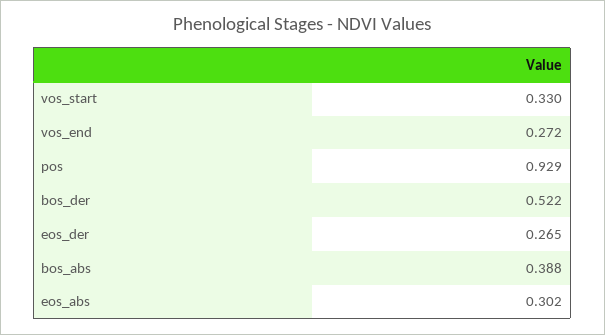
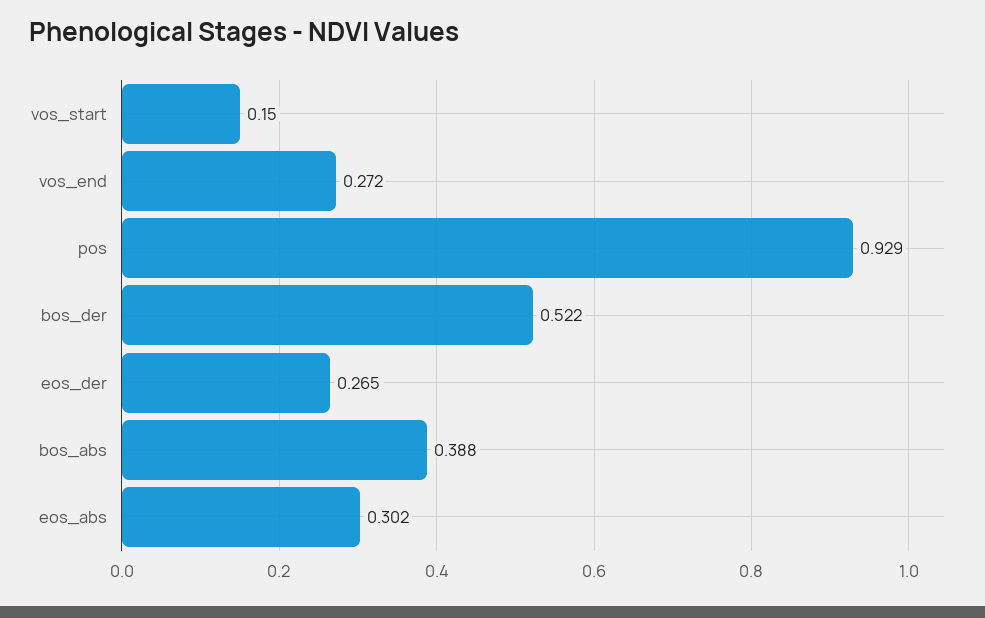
vos_start: 0.33 -> 0.15

